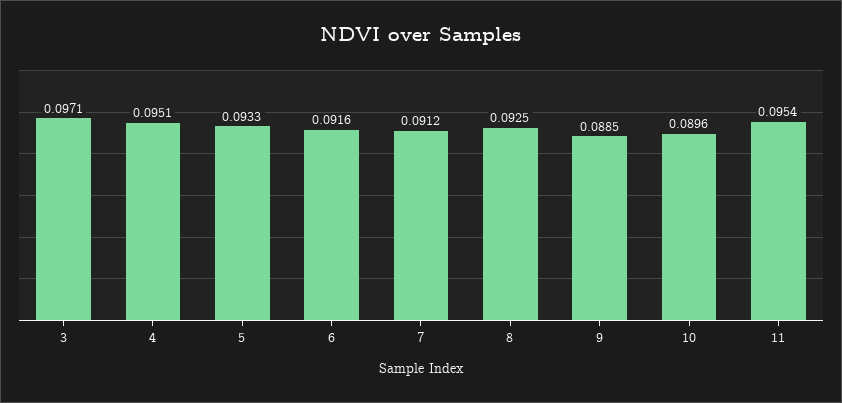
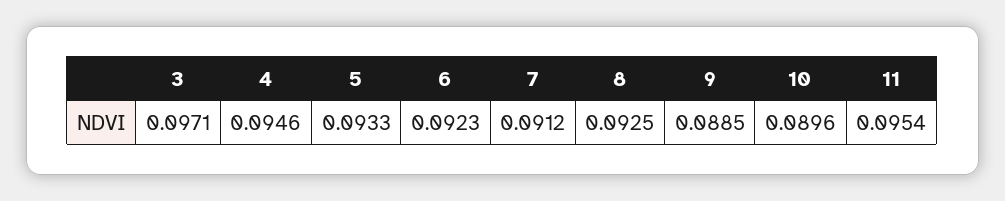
4: 0.0951 -> 0.0946
6: 0.0916 -> 0.0923

